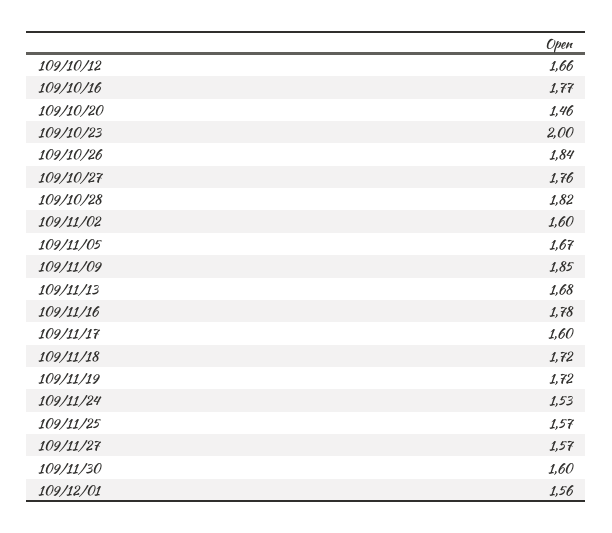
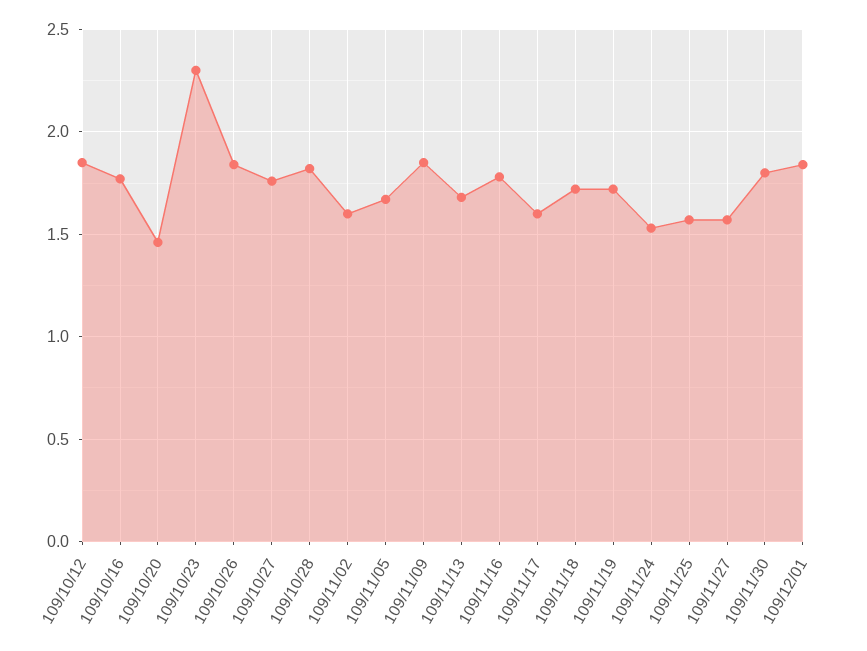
109/10/12: 1.66 -> 1.85
109/10/23: 2 -> 2.3
109/11/30: 1.6 -> 1.8
109/12/01: 1.56 -> 1.85

